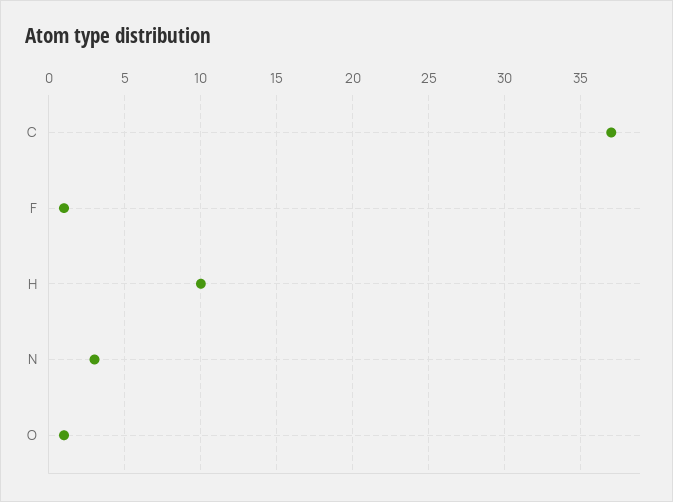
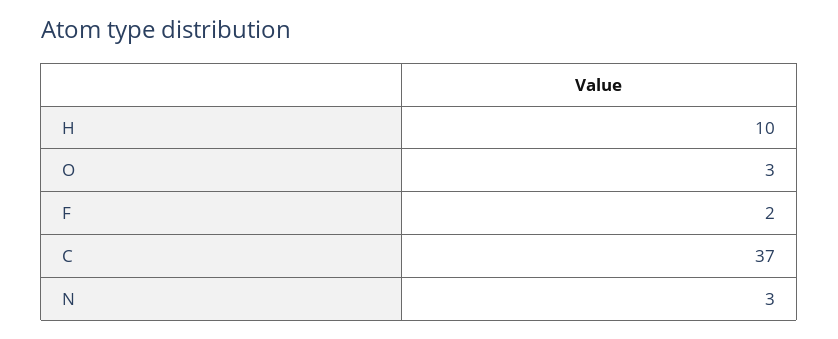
F: 1 -> 2
O: 1 -> 3

